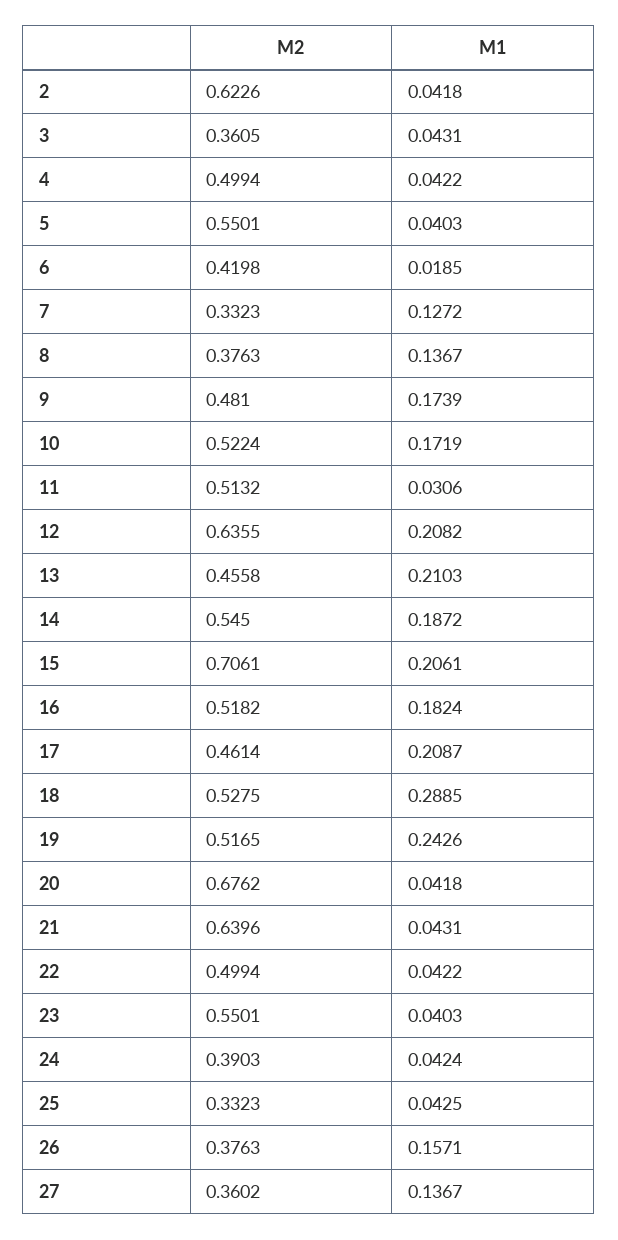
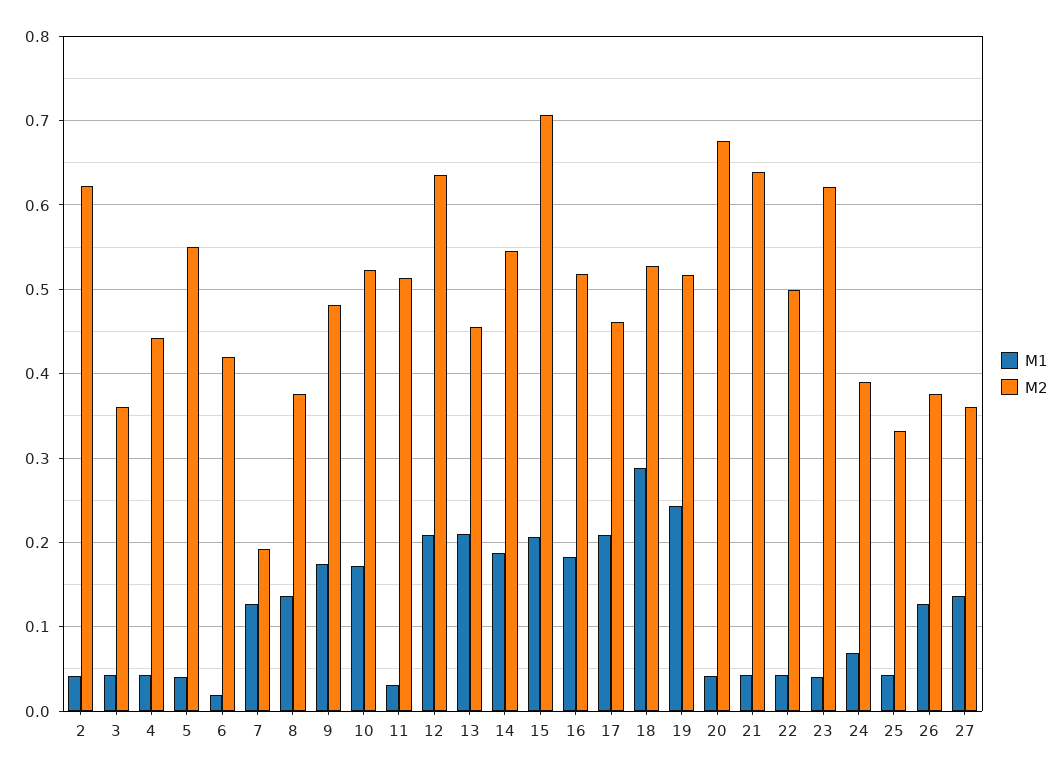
M2, 4: 0.4994 -> 0.44
M2, 7: 0.3323 -> 0.19
M2, 23: 0.5501 -> 0.62
M1, 24: 0.0424 -> 0.07
M1, 26: 0.1571 -> 0.13

